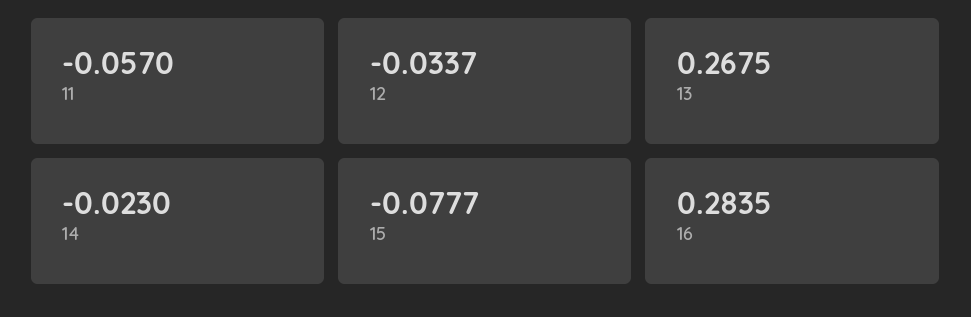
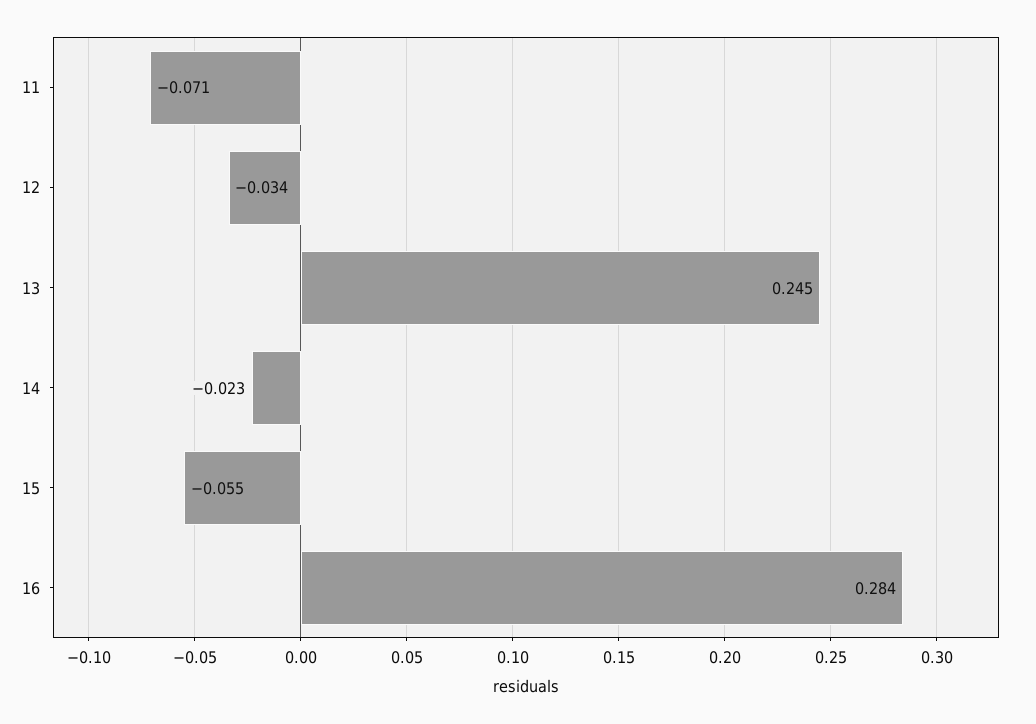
11: -0.057 -> -0.071
13: 0.2675 -> 0.245
15: -0.0777 -> -0.055

